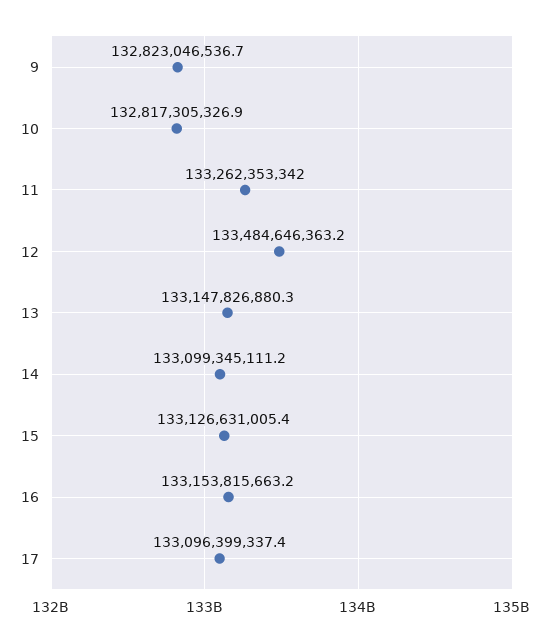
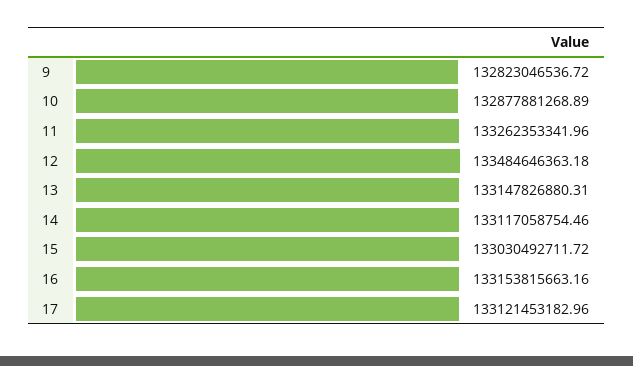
10: 132817305326.9 -> 132877881268.89
14: 133099345111.2 -> 133117058754.46
15: 133126631005.4 -> 133030492711.72
17: 133096399337.4 -> 133121453182.96

